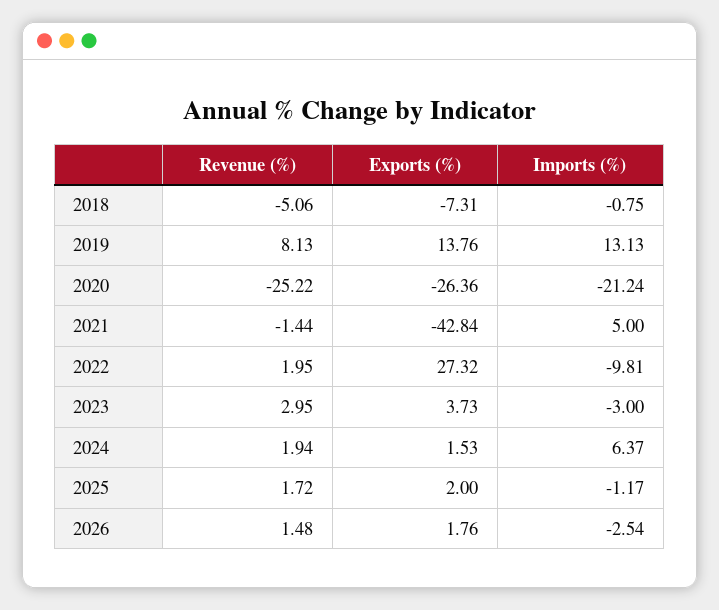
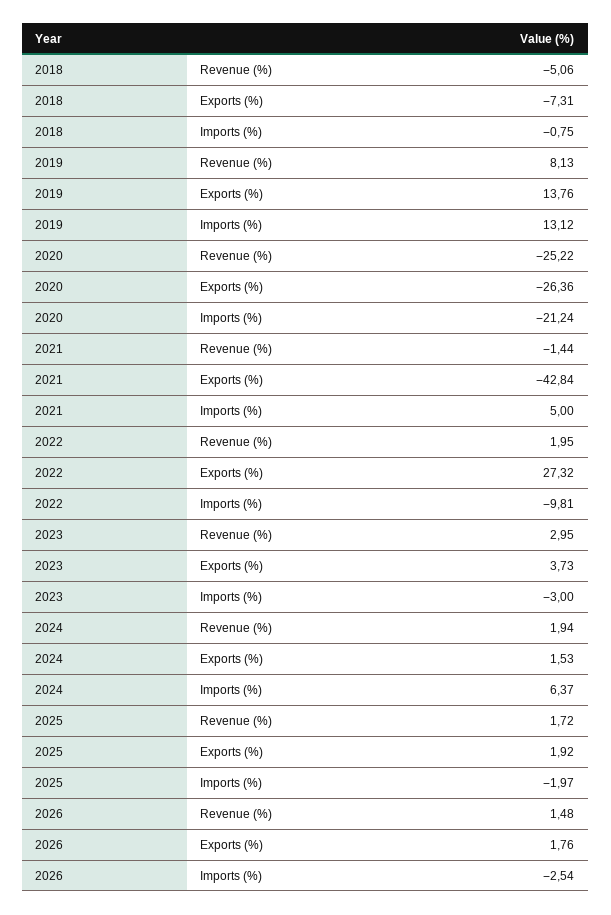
Imports (%), 2019: 13.13 -> 13.12
Exports (%), 2025: 2 -> 1.92
Imports (%), 2025: -1.17 -> -1.97

